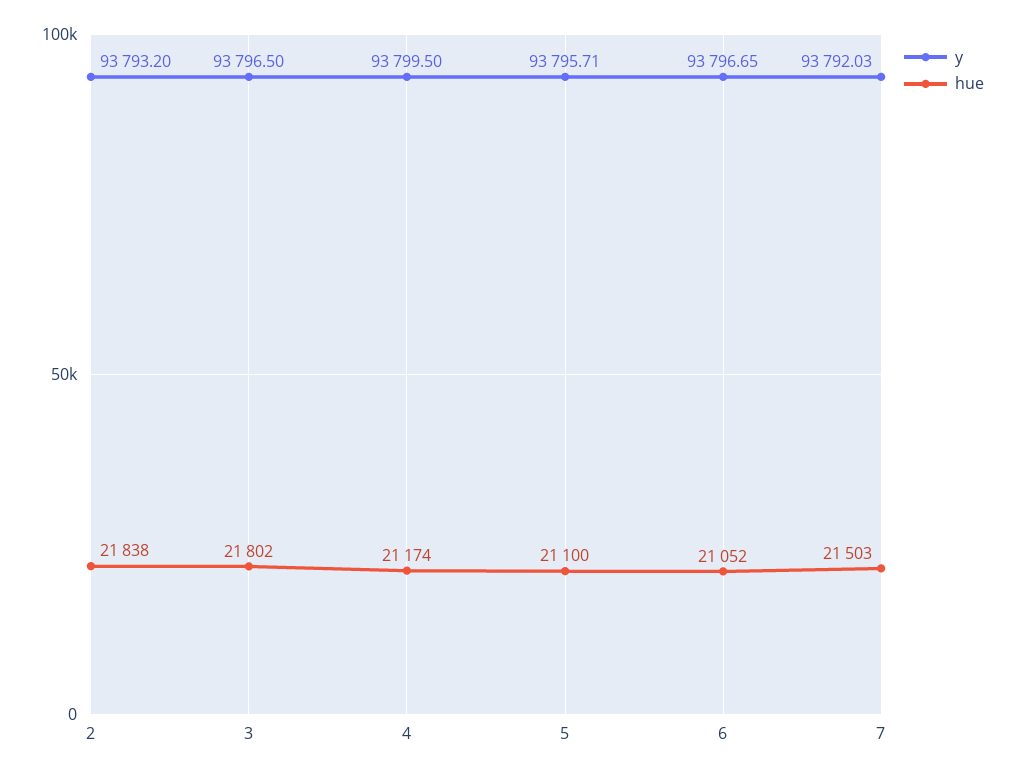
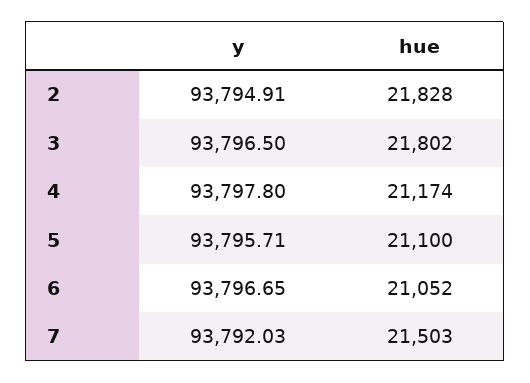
y, 2: 93793.2 -> 93794.91
hue, 2: 21838 -> 21828
y, 4: 93799.5 -> 93797.8

